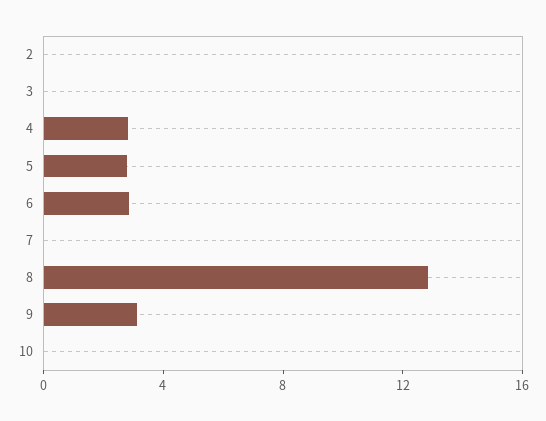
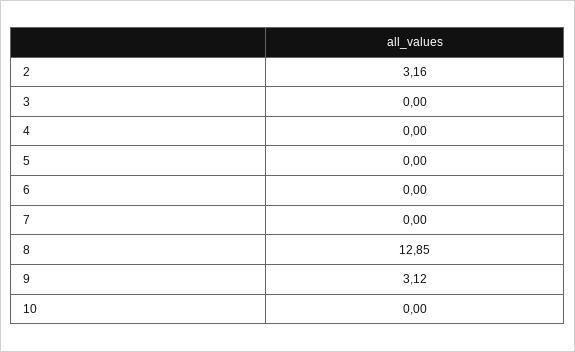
2: 0 -> 3.16
4: 3 -> 0
5: 3 -> 0
6: 3 -> 0

